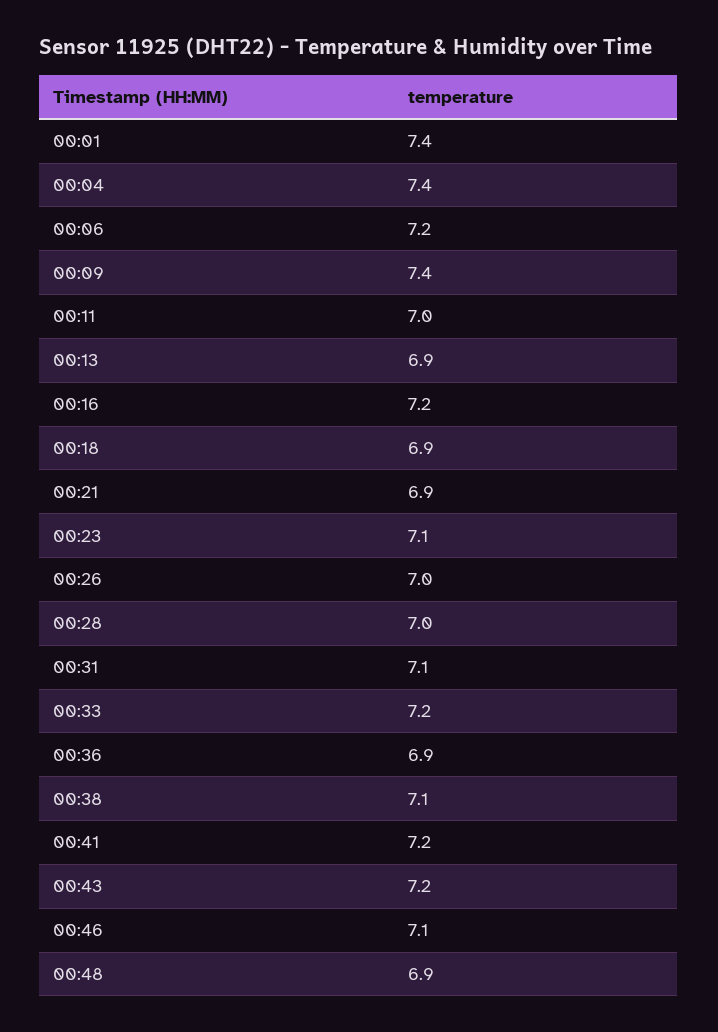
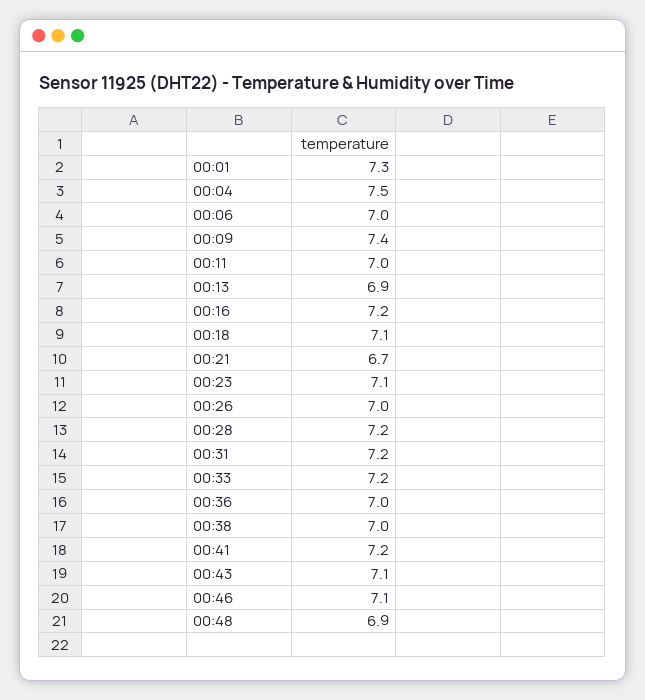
00:01: 7.4 -> 7.3
00:04: 7.4 -> 7.5
00:06: 7.2 -> 7
00:18: 6.9 -> 7.1
00:21: 6.9 -> 6.7
00:28: 7 -> 7.2
00:31: 7.1 -> 7.2
00:36: 6.9 -> 7
00:38: 7.1 -> 7
00:43: 7.2 -> 7.1

